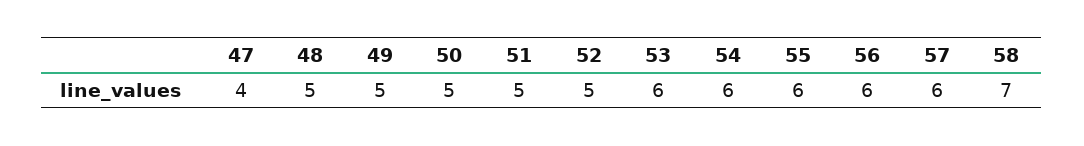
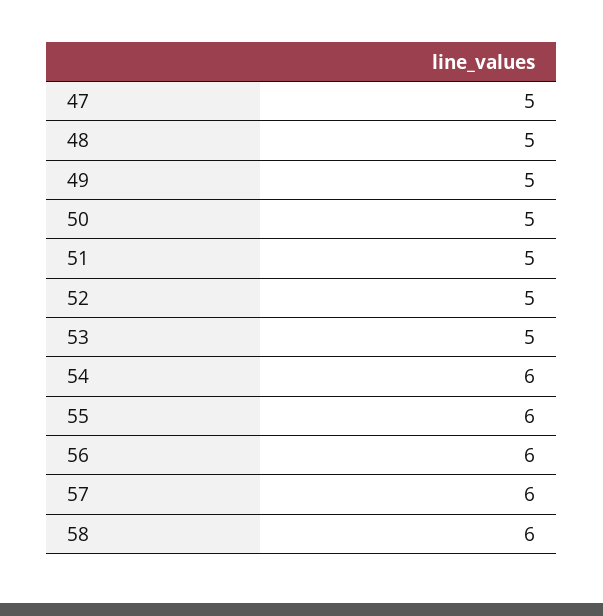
47: 4 -> 5
53: 6 -> 5
58: 7 -> 6

